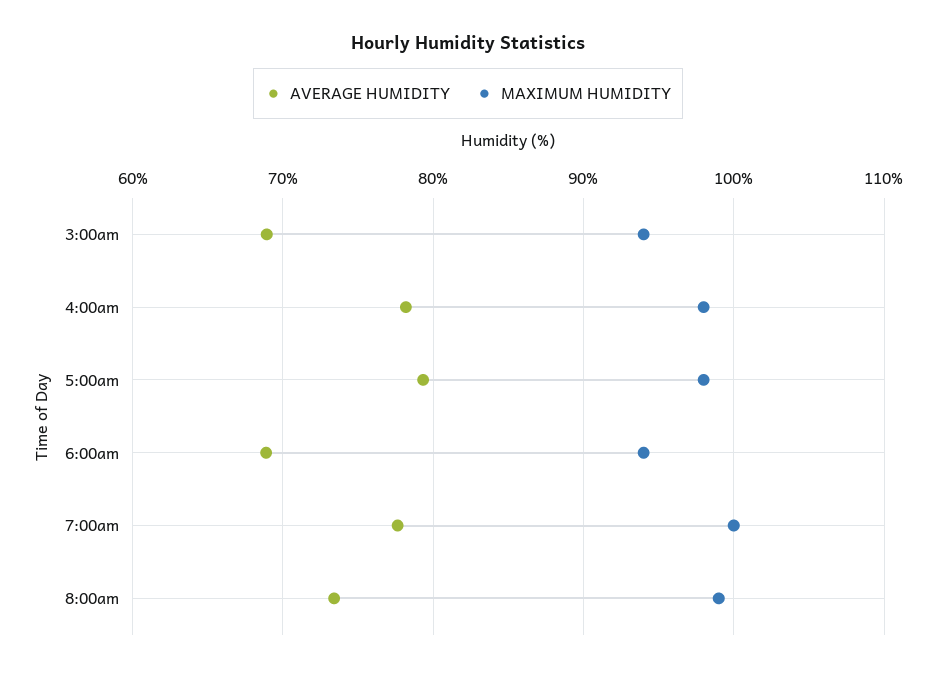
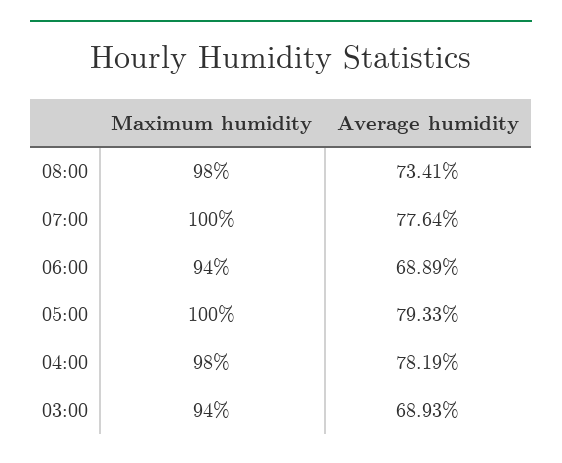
MAXIMUM HUMIDITY, 5:00am: 98 -> 100
MAXIMUM HUMIDITY, 8:00am: 99 -> 98

